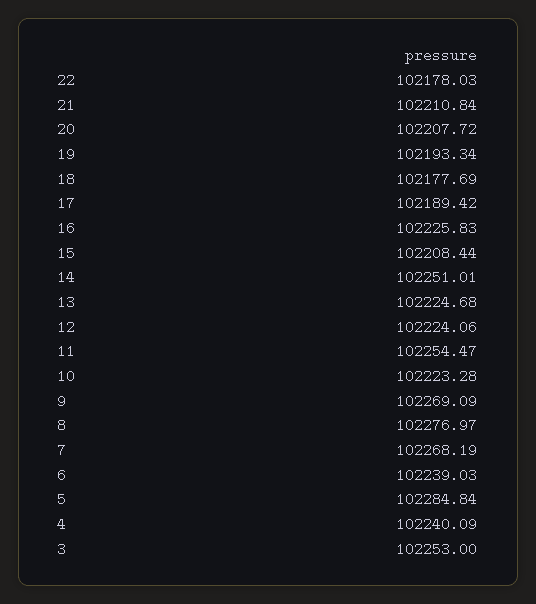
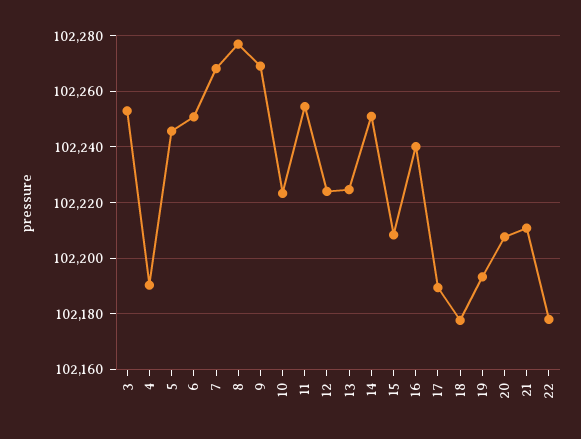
16: 102225.83 -> 102240
6: 102239.03 -> 102250
5: 102284.84 -> 102245
4: 102240.09 -> 102190

